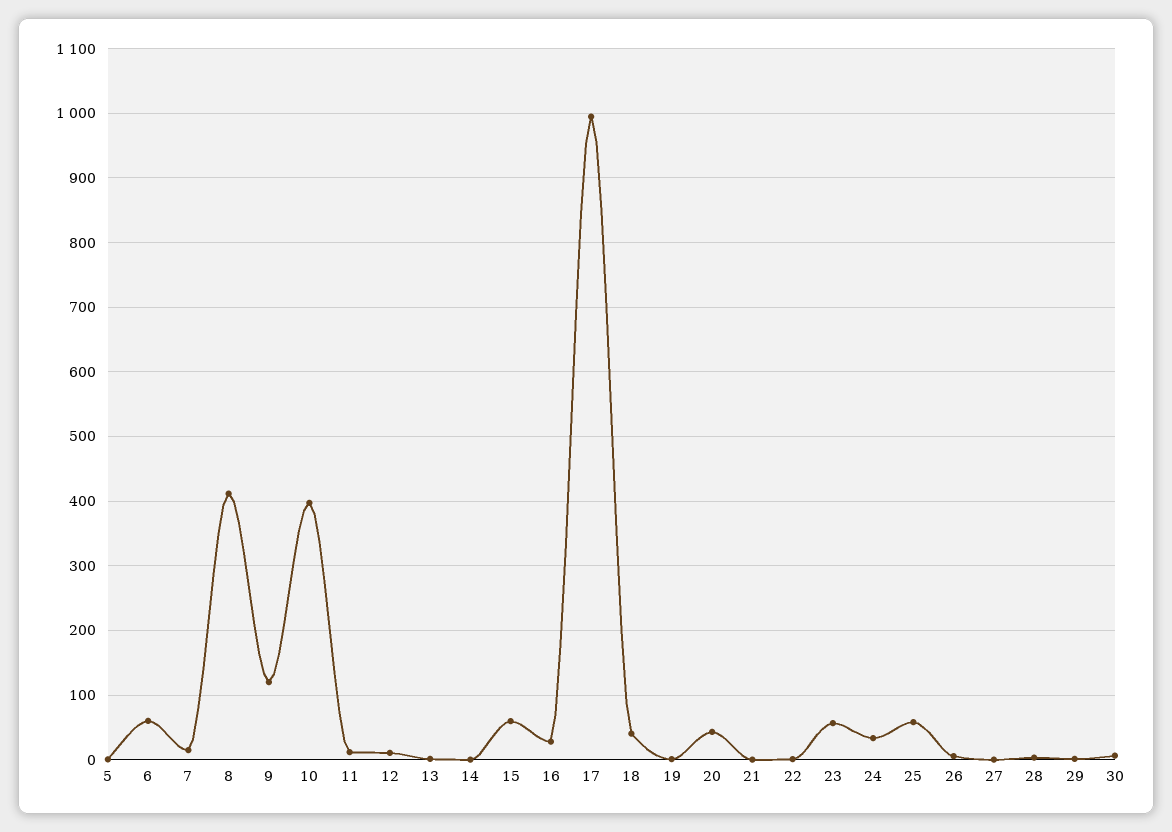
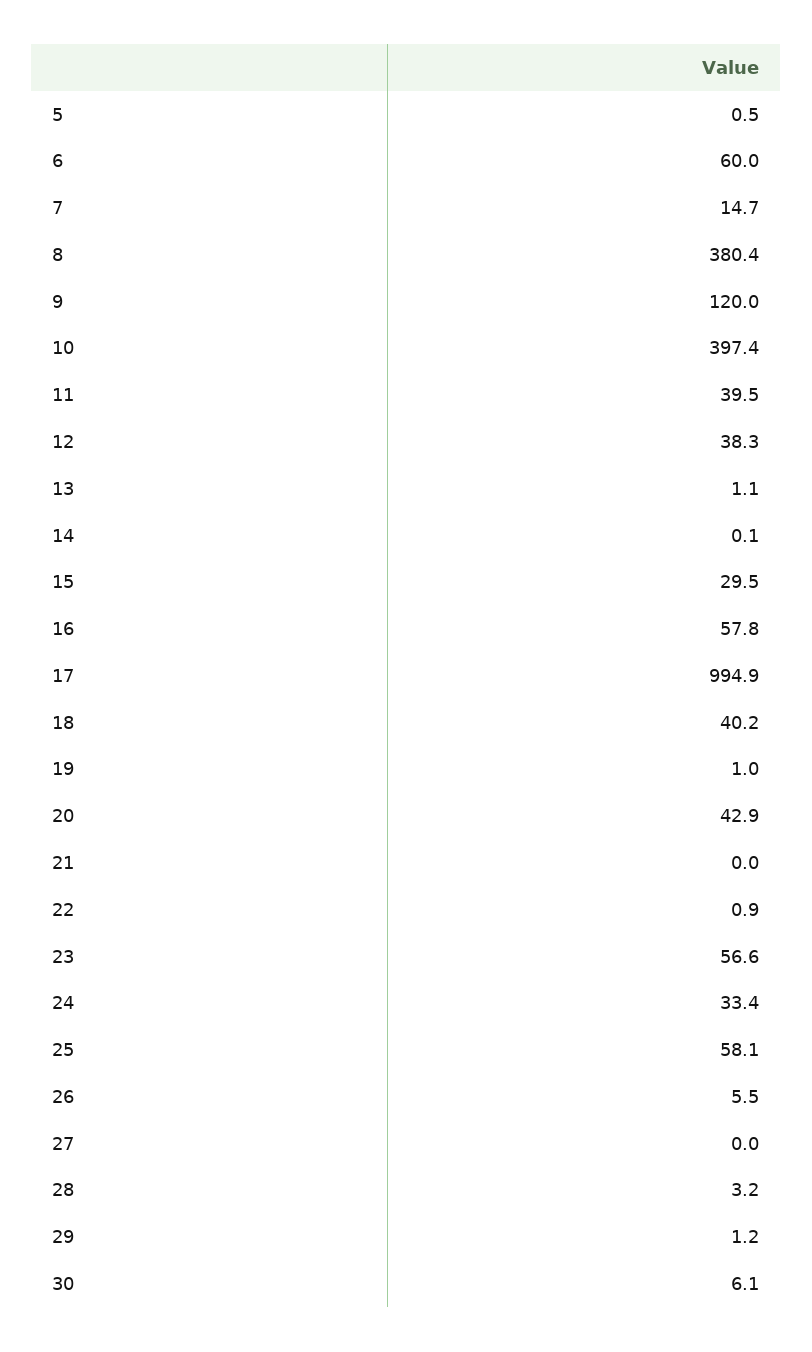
8: 410 -> 380.4
11: 10 -> 39.5
12: 10 -> 38.3
15: 60 -> 29.5
16: 30 -> 57.8

